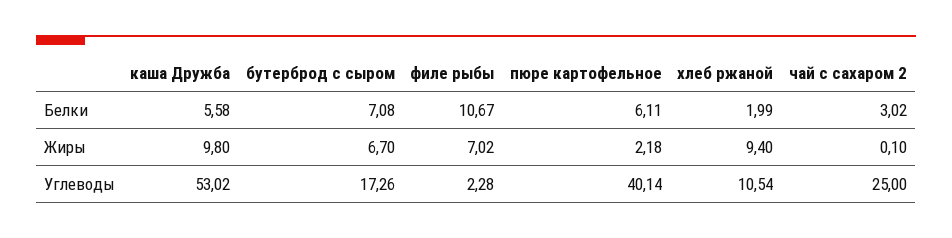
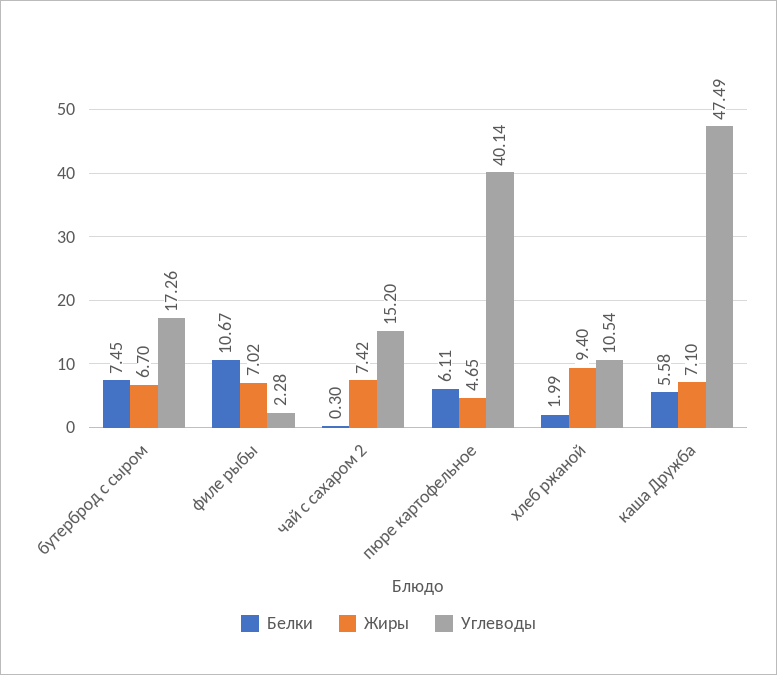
Белки, бутерброд с сыром: 7.08 -> 7.45
Белки, чай с сахаром 2: 3.02 -> 0.3
Жиры, каша Дружба: 9.8 -> 7.1
Жиры, пюре картофельное: 2.18 -> 4.65
Жиры, чай с сахаром 2: 0.1 -> 7.42
Углеводы, каша Дружба: 53.02 -> 47.49
Углеводы, чай с сахаром 2: 25 -> 15.2

